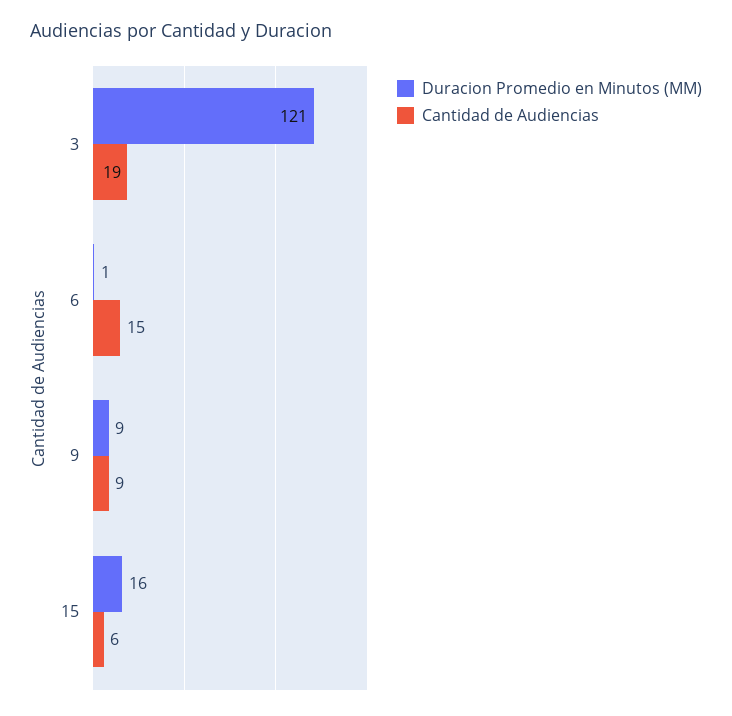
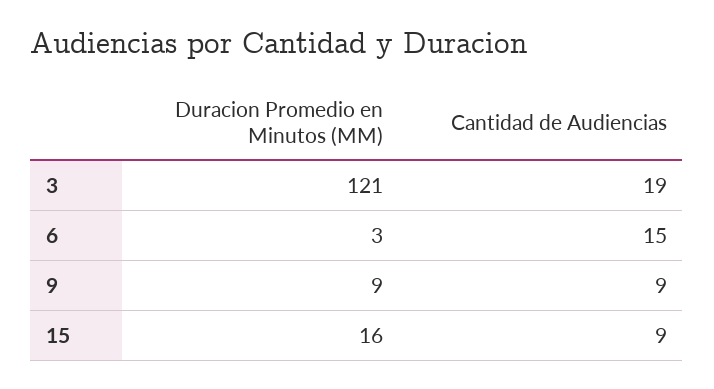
Duracion Promedio en Minutos (MM), 6: 1 -> 3
Cantidad de Audiencias, 15: 6 -> 9

